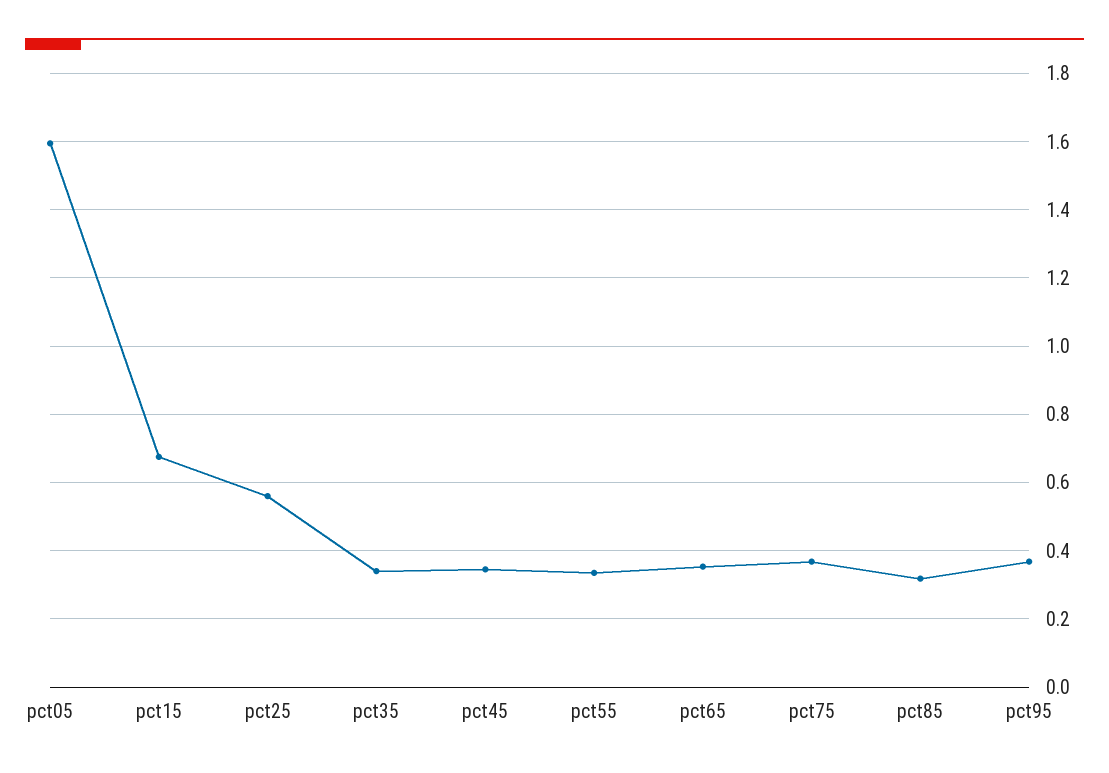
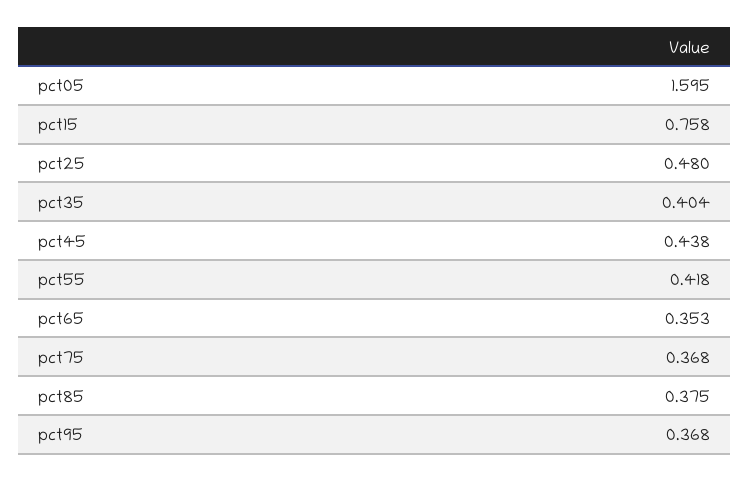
pct15: 0.68 -> 0.758
pct25: 0.56 -> 0.48
pct35: 0.34 -> 0.404
pct45: 0.34 -> 0.438
pct55: 0.34 -> 0.418
pct85: 0.32 -> 0.375

